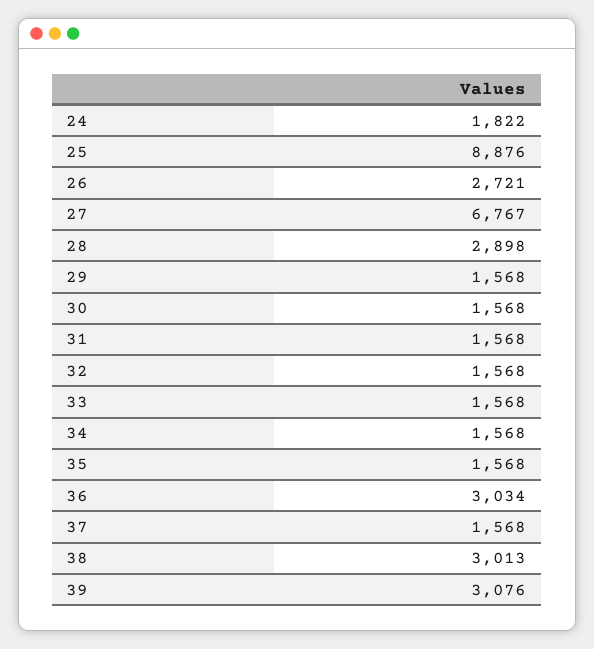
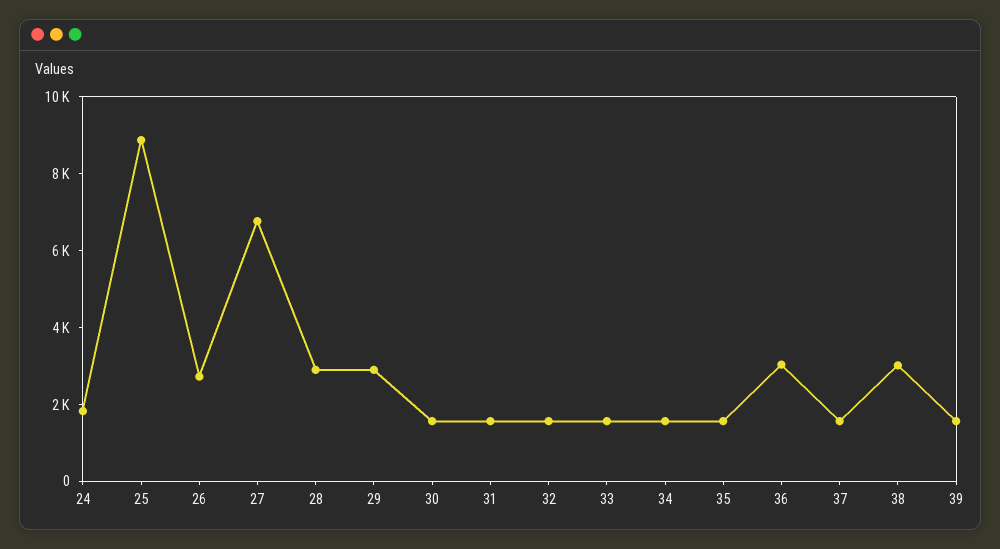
29: 1568 -> 3000
39: 3076 -> 1500

